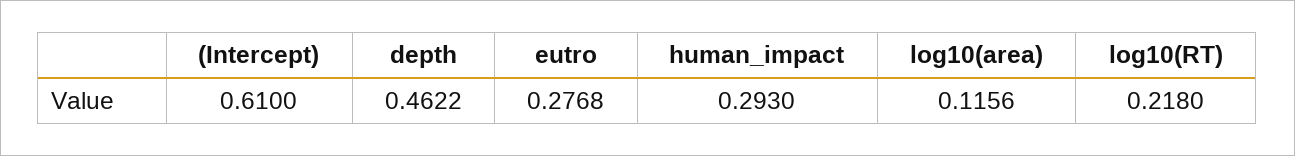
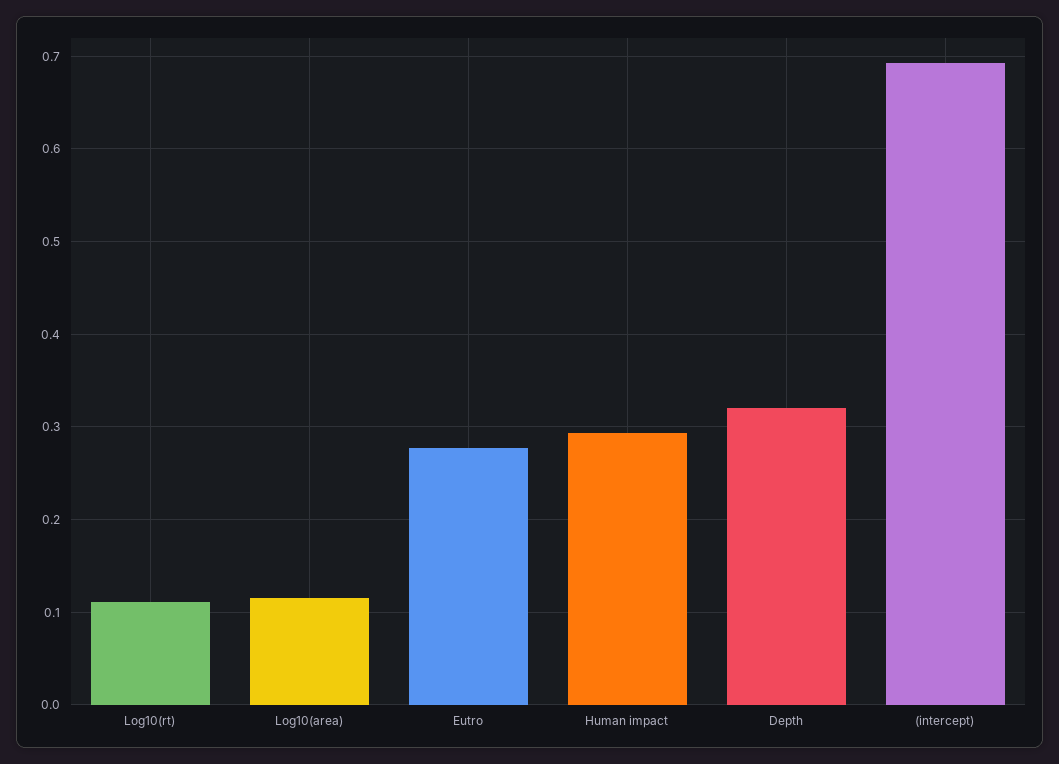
(Intercept): 0.61 -> 0.69
depth: 0.4622 -> 0.32
log10(RT): 0.218 -> 0.11

